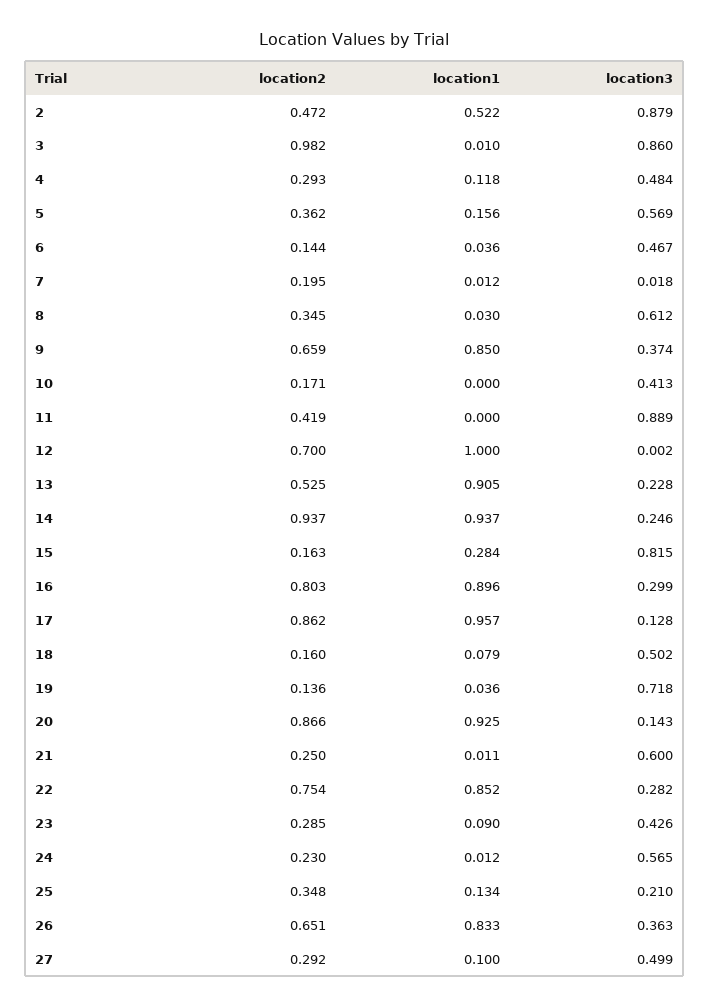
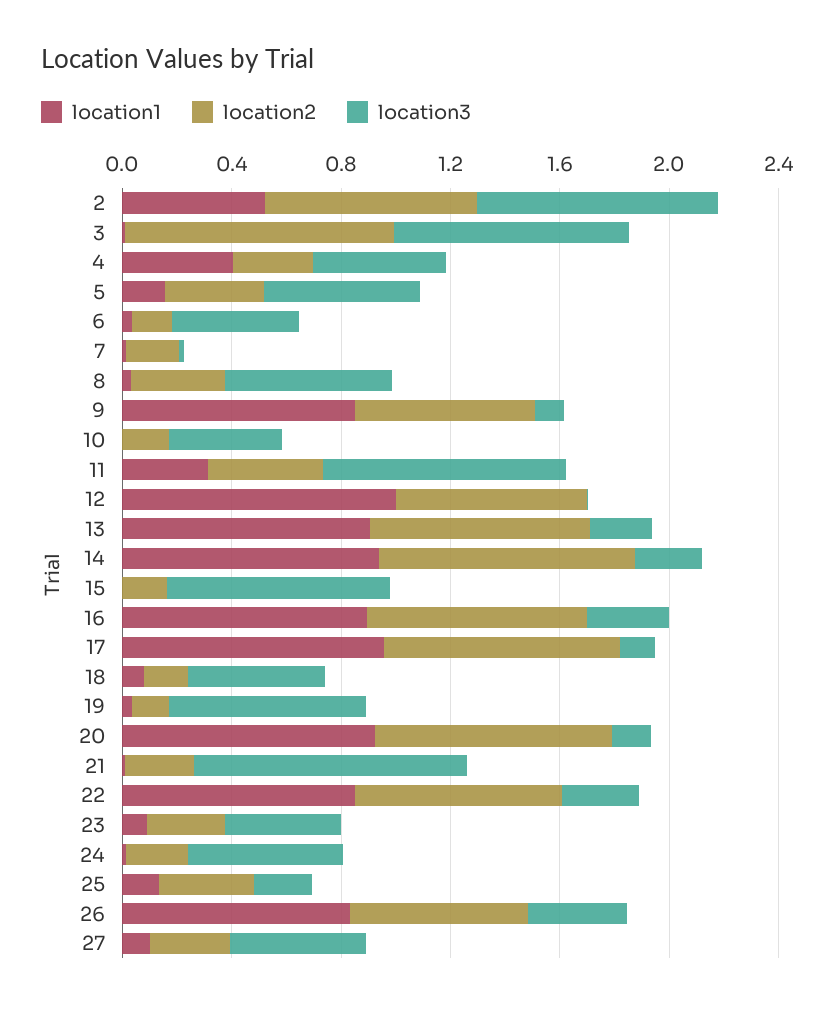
location2, 2: 0.472 -> 0.8
location1, 4: 0.118 -> 0.4
location3, 9: 0.374 -> 0.1
location1, 11: 0 -> 0.3
location2, 13: 0.525 -> 0.8
location1, 15: 0.284 -> 0
location3, 21: 0.6 -> 1

